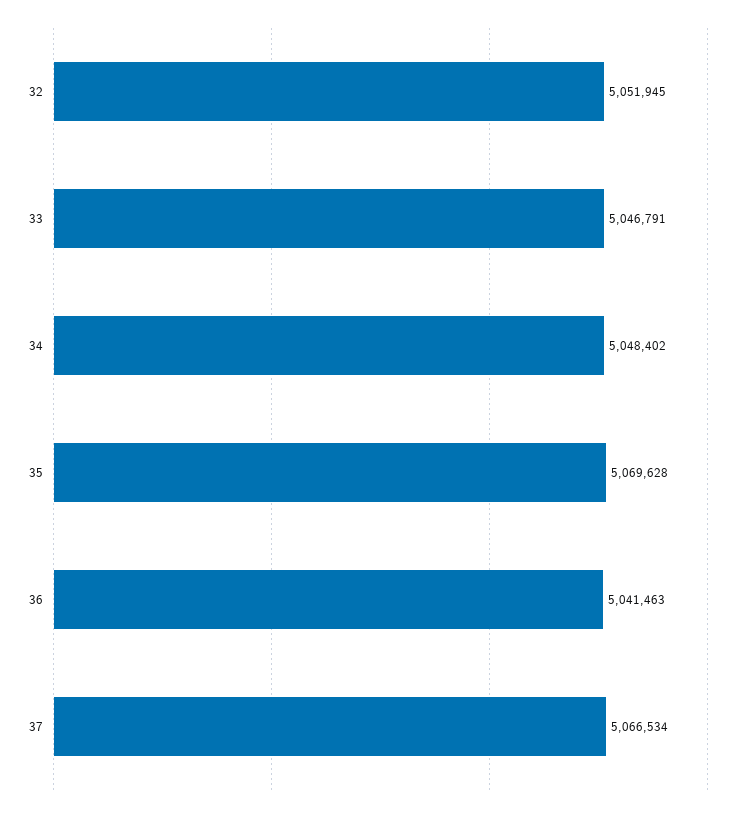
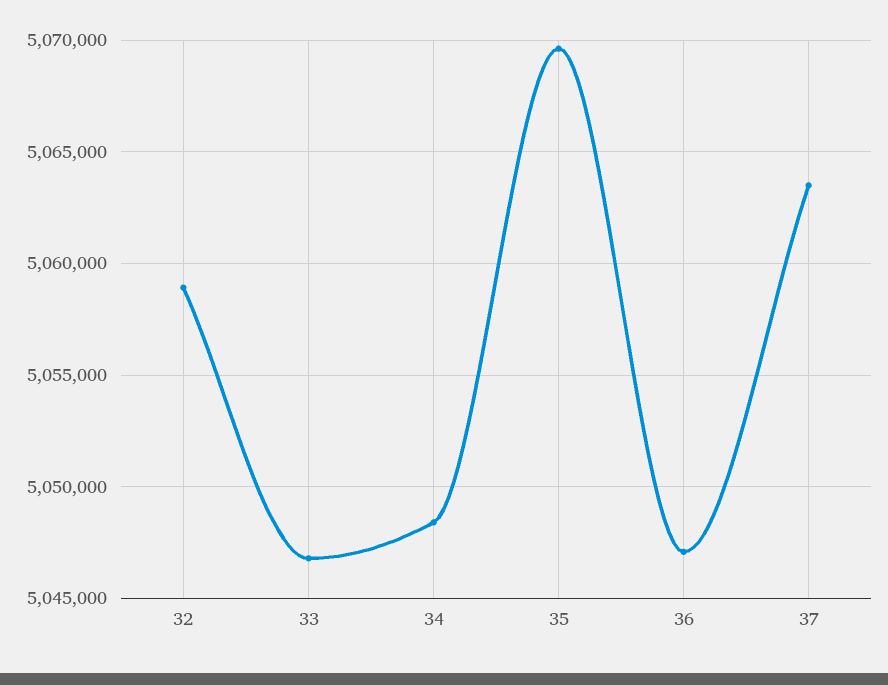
32: 5051945 -> 5059000
36: 5041463 -> 5047000
37: 5066534 -> 5063500

